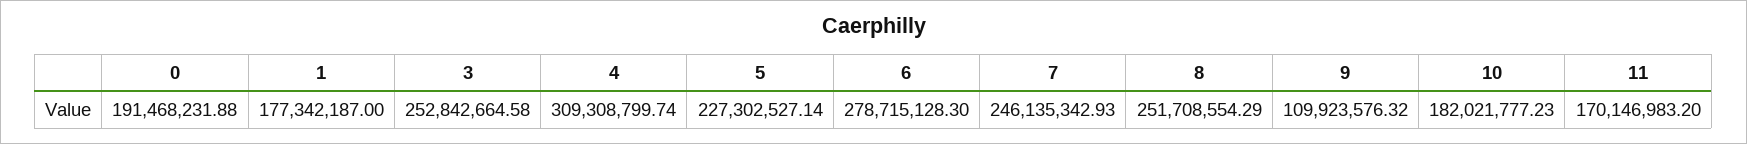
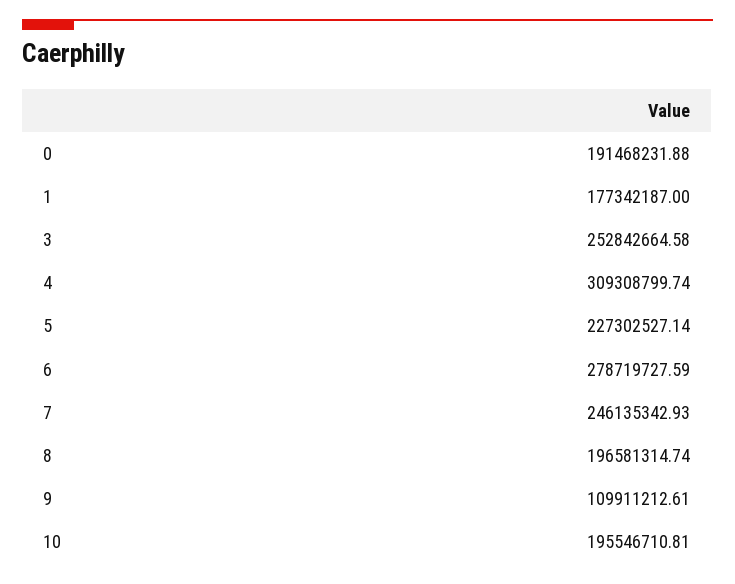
6: 278715128.3 -> 278719727.59
8: 251708554.29 -> 196581314.74
9: 109923576.32 -> 109911212.61
10: 182021777.23 -> 195546710.81
11: 170146983.2 -> none

